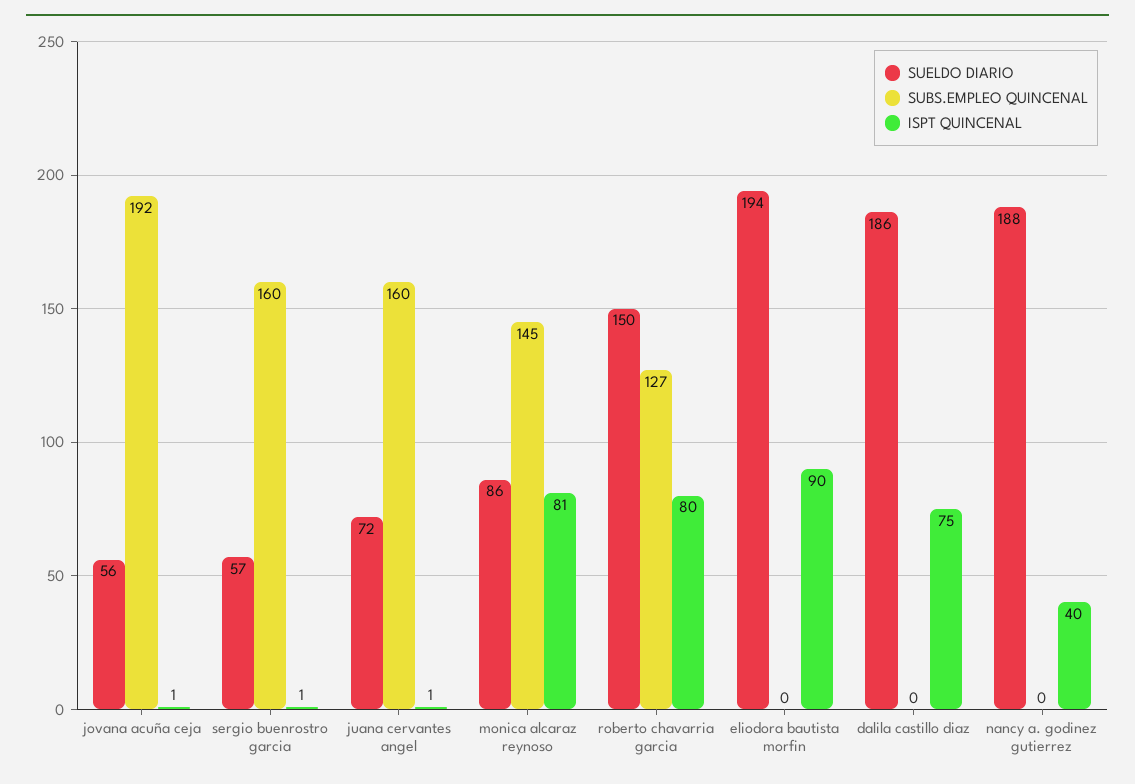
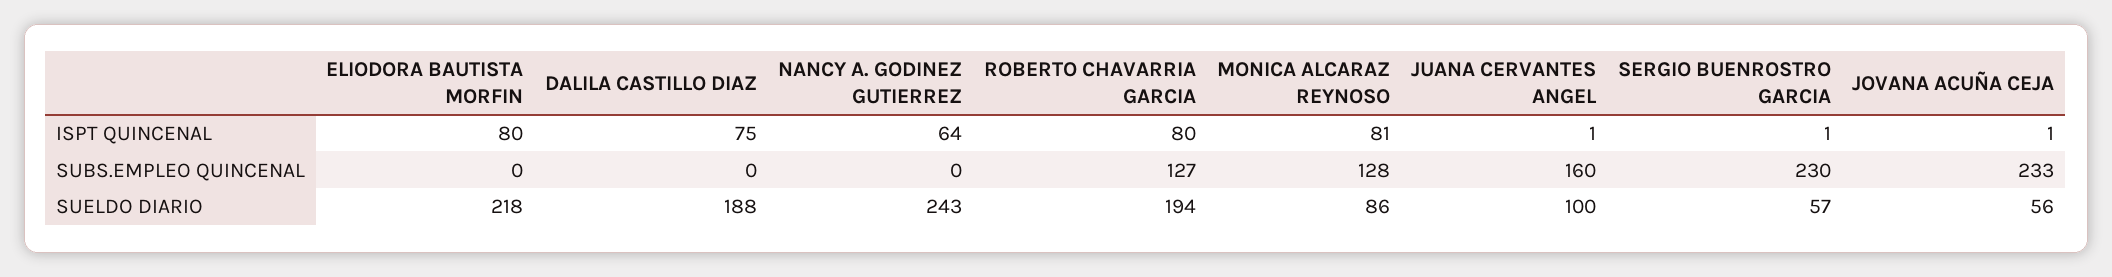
SUBS.EMPLEO QUINCENAL, jovana acuña ceja: 192 -> 233
SUBS.EMPLEO QUINCENAL, sergio buenrostro garcia: 160 -> 230
SUELDO DIARIO, juana cervantes angel: 72 -> 100
SUBS.EMPLEO QUINCENAL, monica alcaraz reynoso: 145 -> 128
SUELDO DIARIO, roberto chavarria garcia: 150 -> 194
SUELDO DIARIO, eliodora bautista morfin: 194 -> 218
ISPT QUINCENAL, eliodora bautista morfin: 90 -> 80
SUELDO DIARIO, dalila castillo diaz: 186 -> 188
SUELDO DIARIO, nancy a. godinez gutierrez: 188 -> 243
ISPT QUINCENAL, nancy a. godinez gutierrez: 40 -> 64

